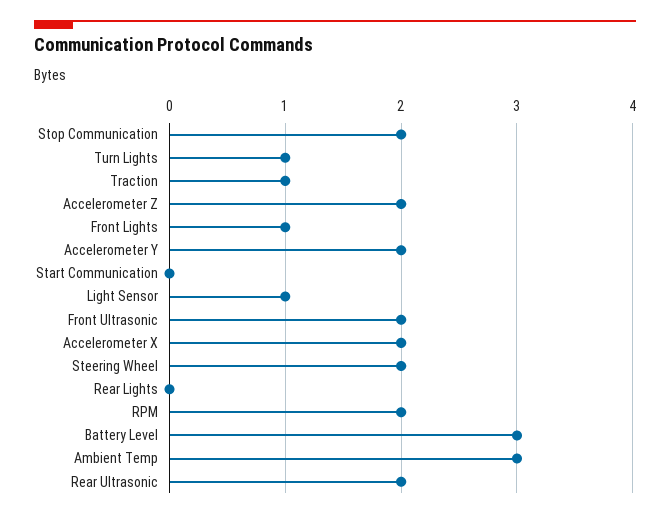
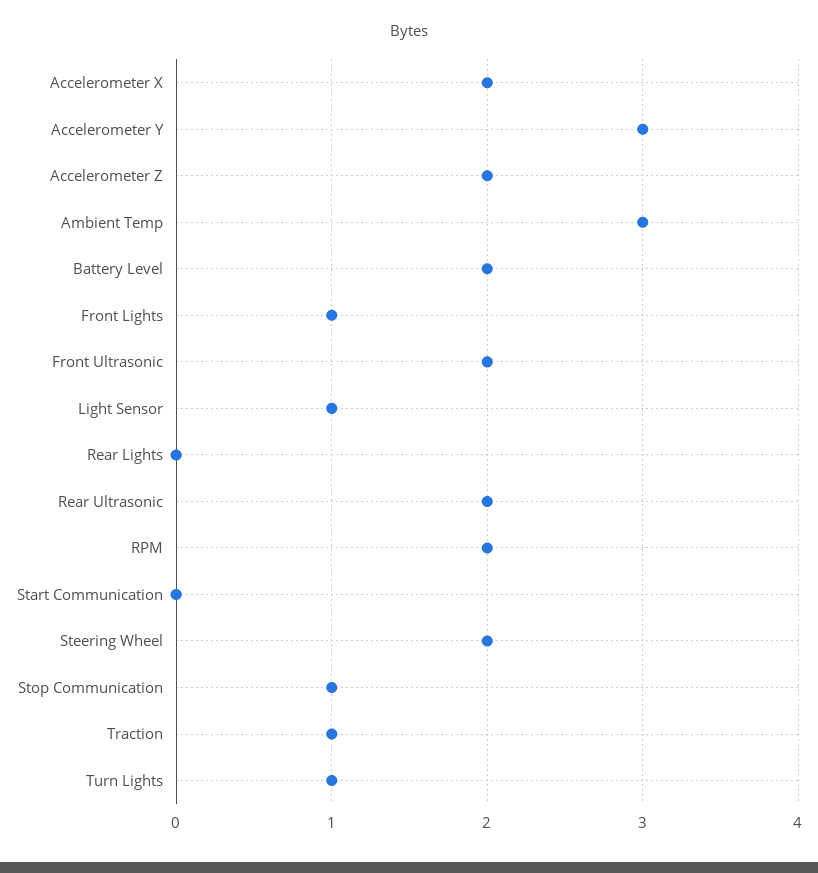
Stop Communication: 2 -> 1
Accelerometer Y: 2 -> 3
Battery Level: 3 -> 2

